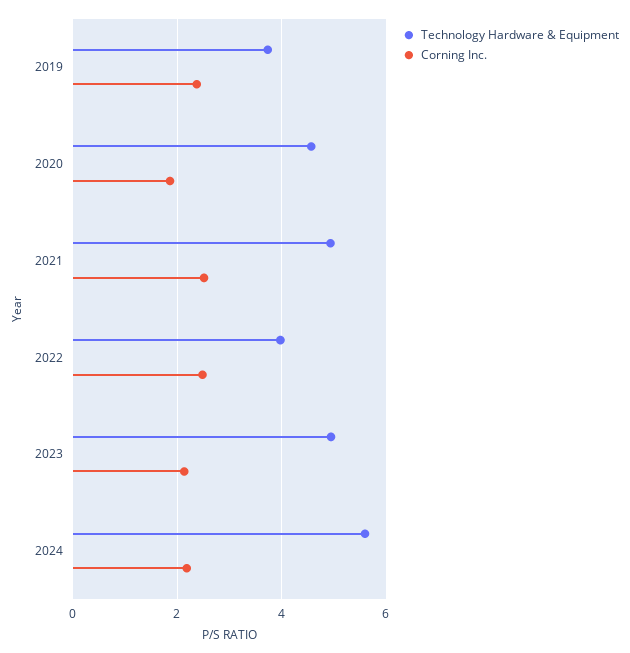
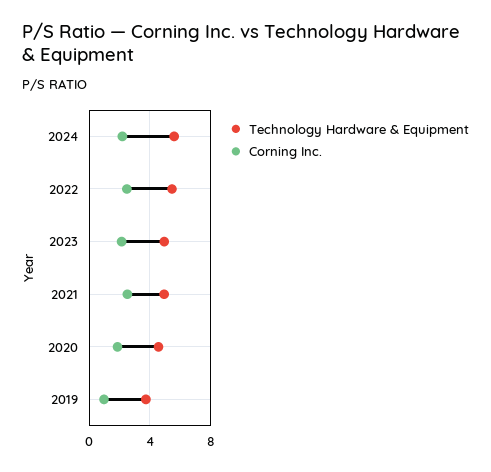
Corning Inc., 2019: 2.4 -> 1
Technology Hardware & Equipment, 2022: 4 -> 5.5

